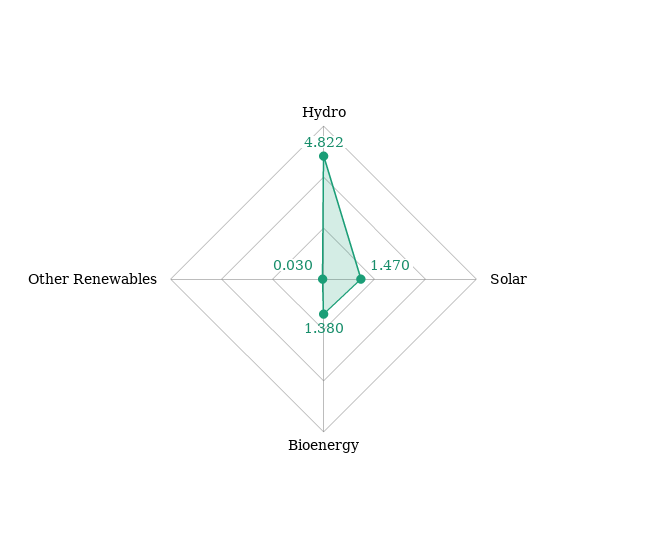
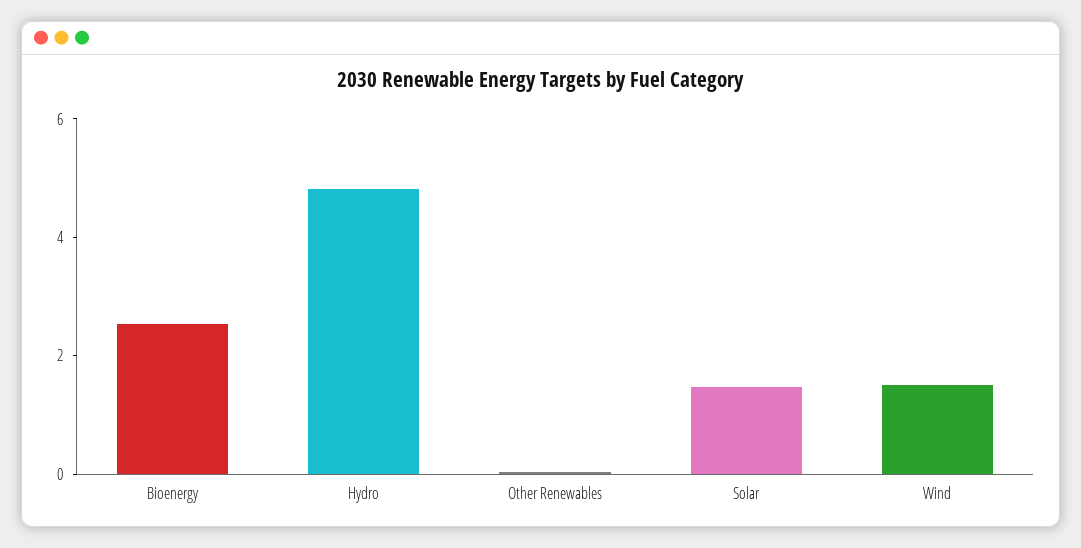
Bioenergy: 1.38 -> 2.5
Wind: none -> 1.5

